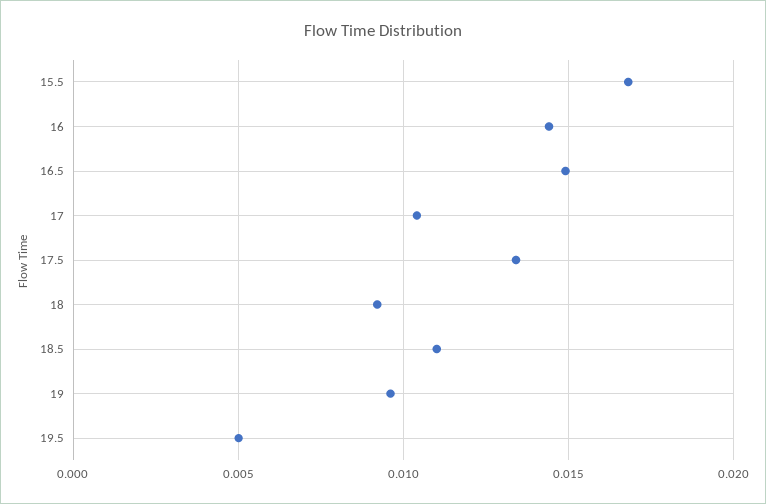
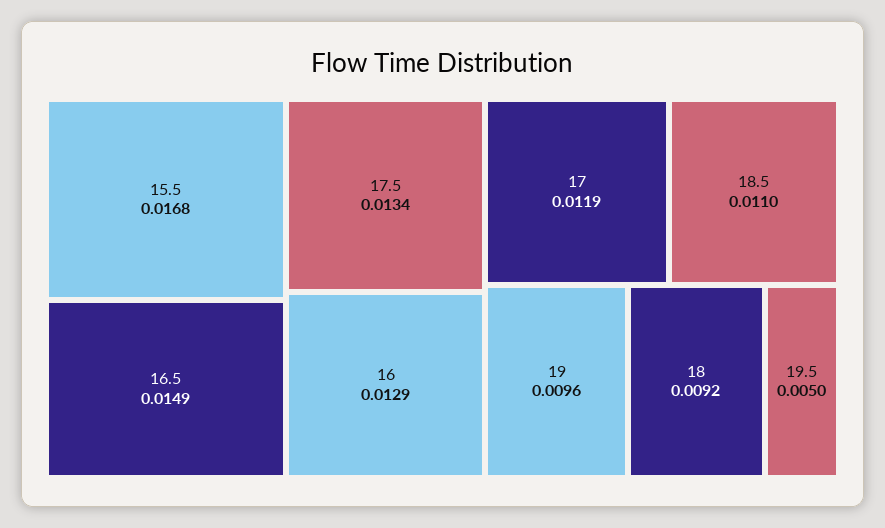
16: 0.0145 -> 0.0129
17: 0.0105 -> 0.0119

